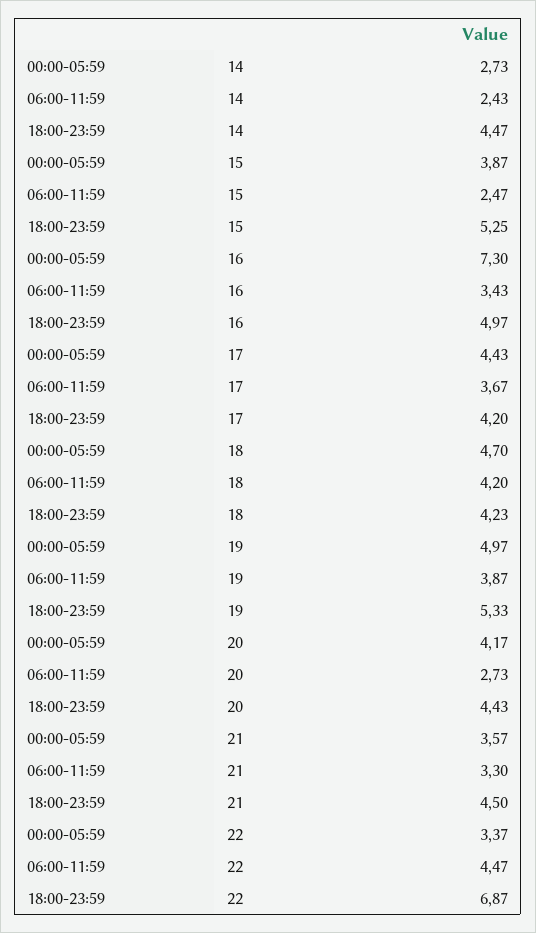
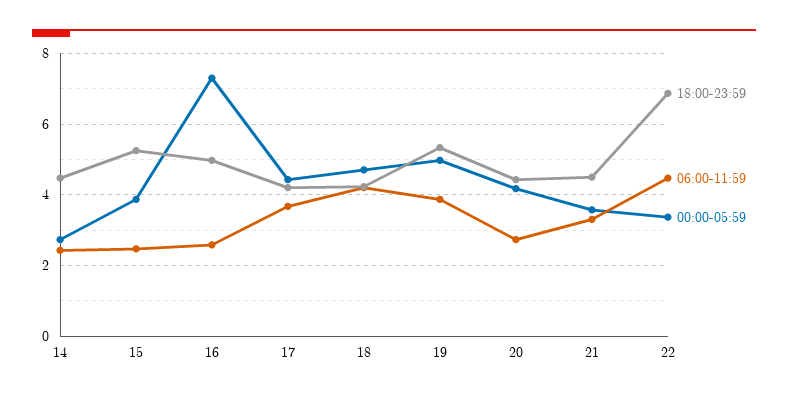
06:00-11:59, 16: 3.43 -> 2.6

